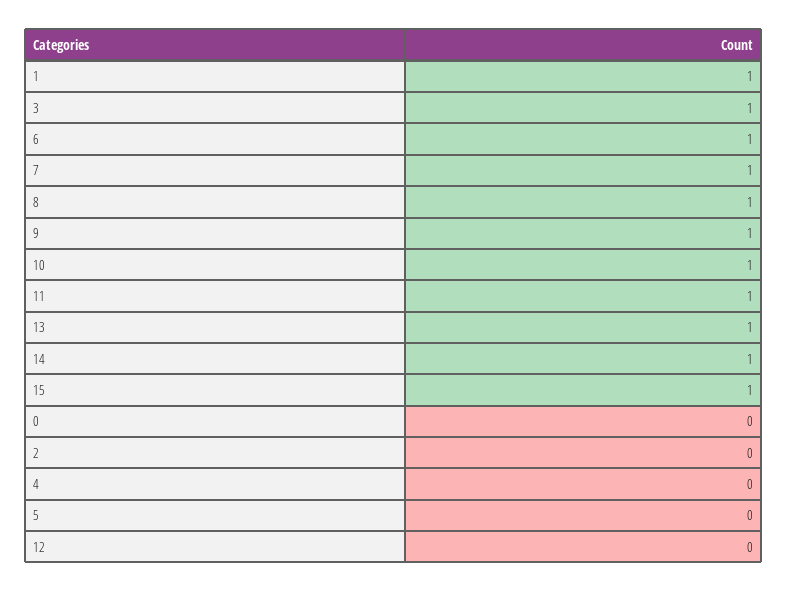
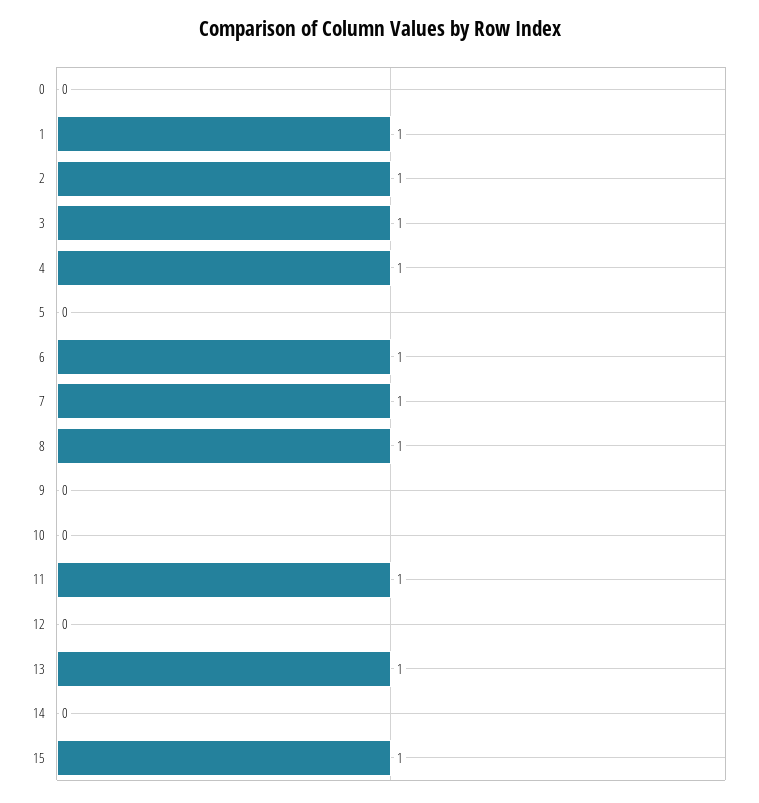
9: 1 -> 0
10: 1 -> 0
14: 1 -> 0
2: 0 -> 1
4: 0 -> 1

